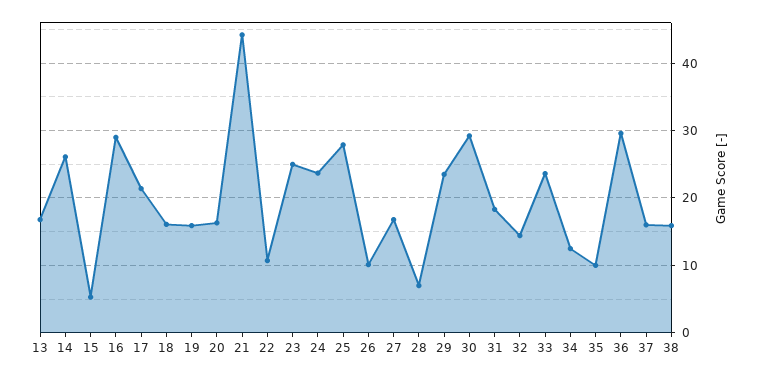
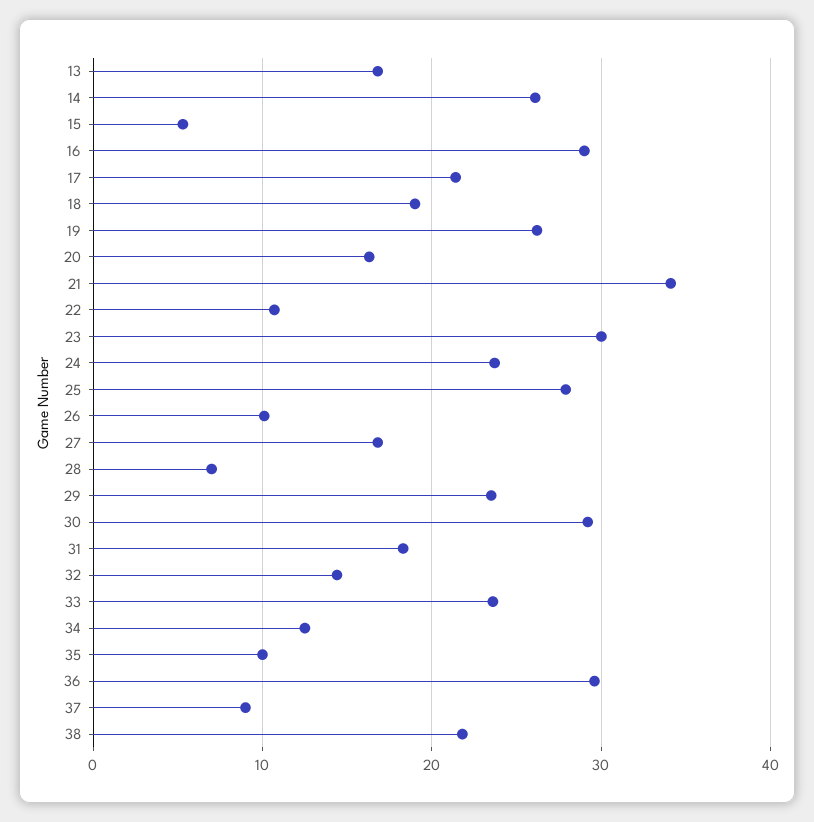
18: 16 -> 19
19: 16 -> 26
21: 44 -> 34
23: 25 -> 30
37: 16 -> 9
38: 16 -> 22

